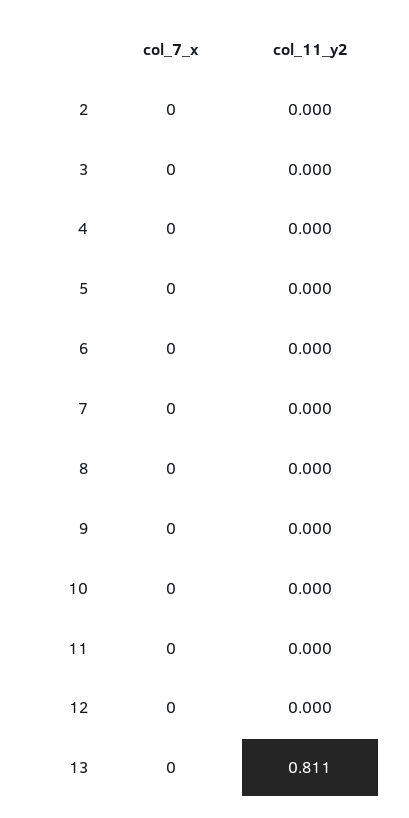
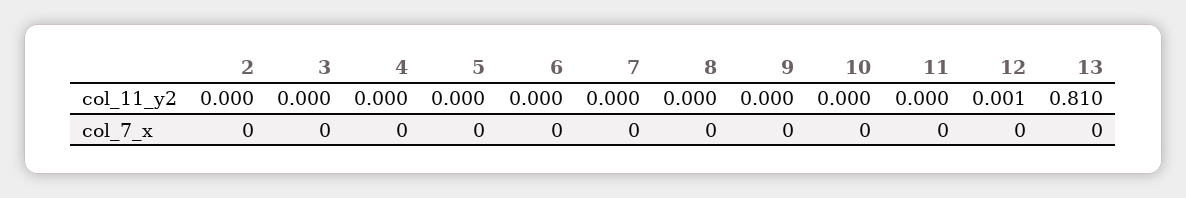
col_11_y2, 12: 0 -> 0.001
col_11_y2, 13: 0.811 -> 0.81

